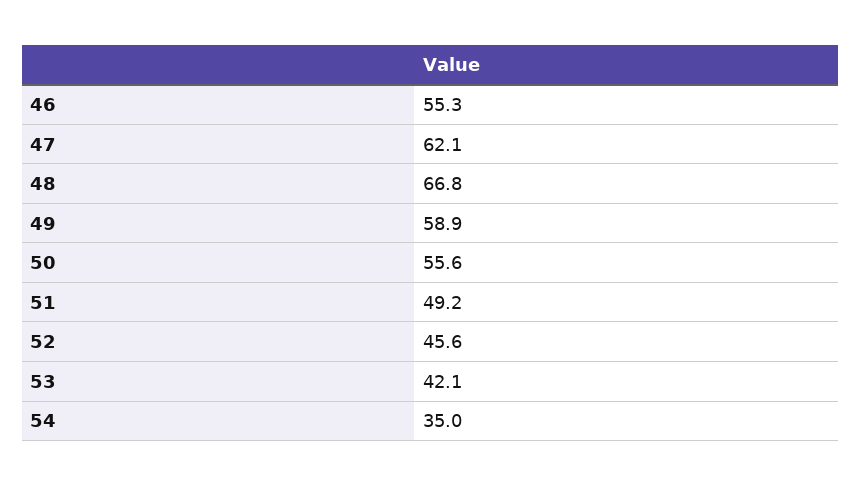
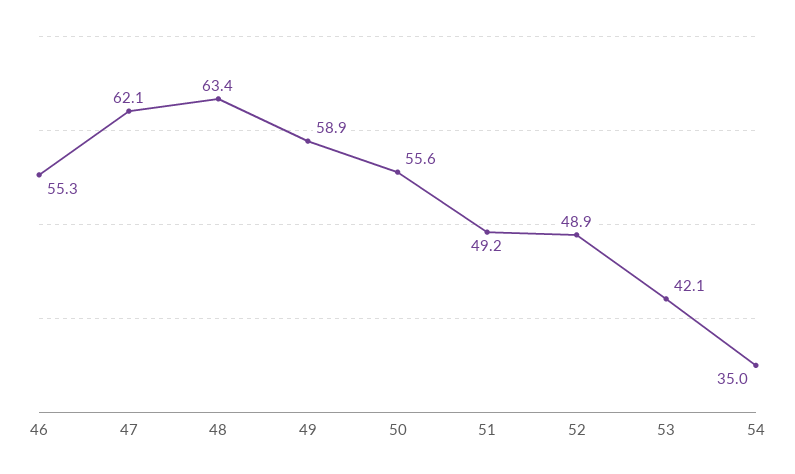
48: 66.8 -> 63.4
52: 45.6 -> 48.9

